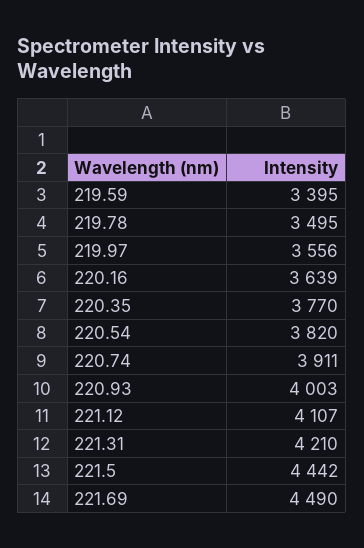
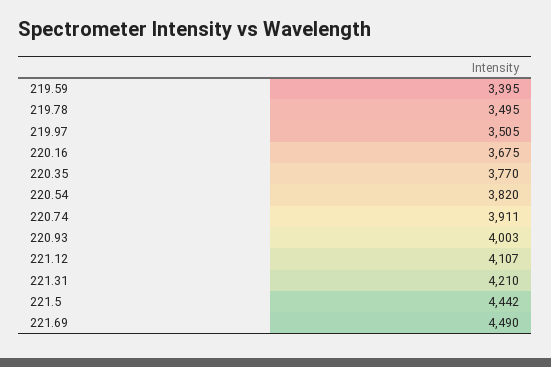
219.97: 3556 -> 3505
220.16: 3639 -> 3675

